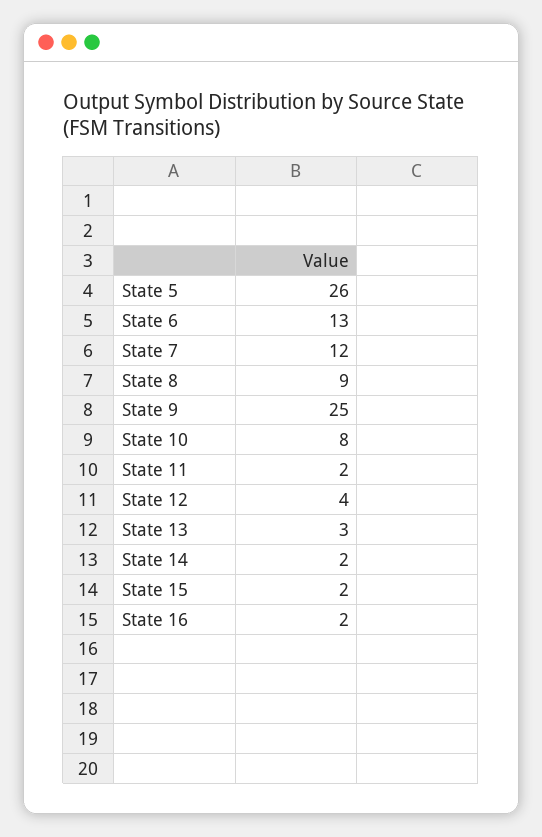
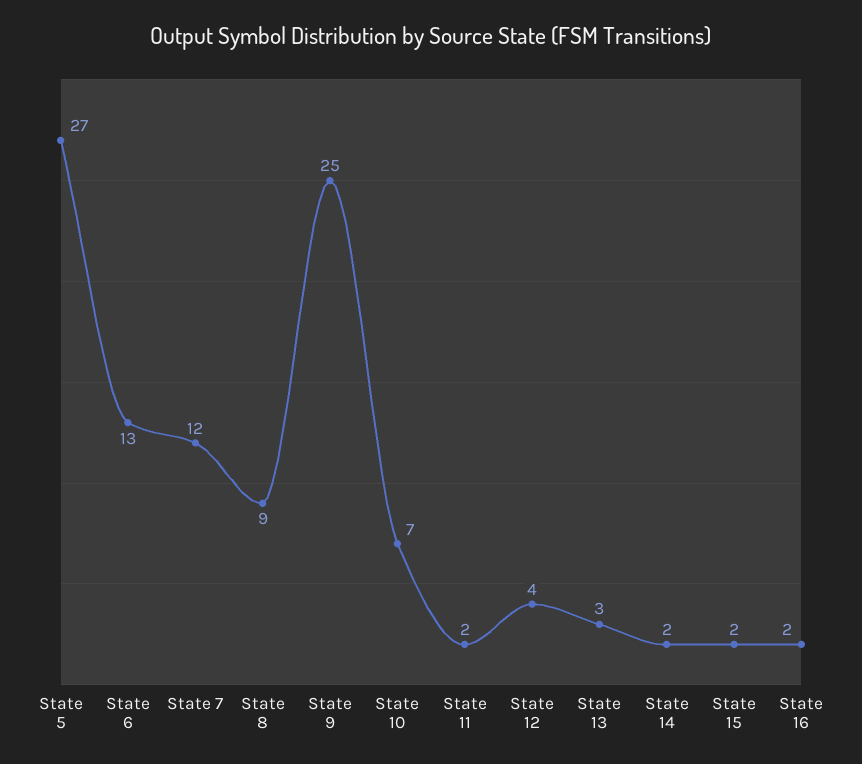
State 5: 26 -> 27
State 10: 8 -> 7

